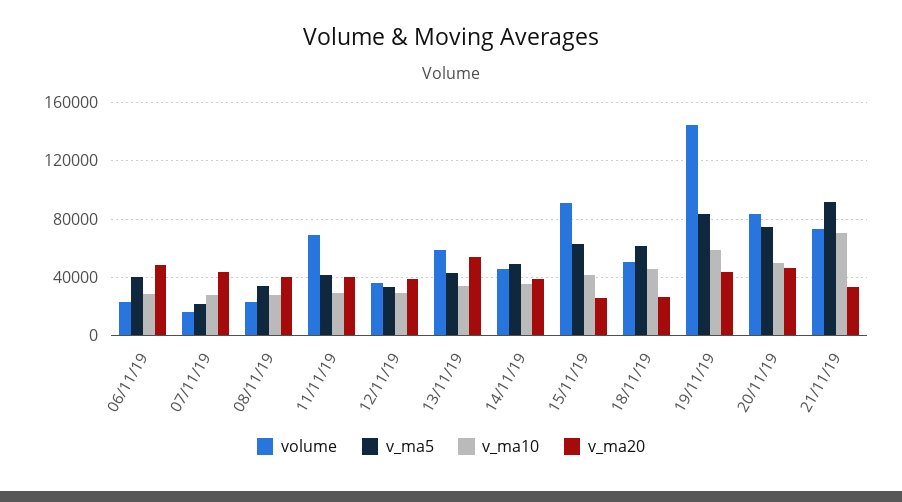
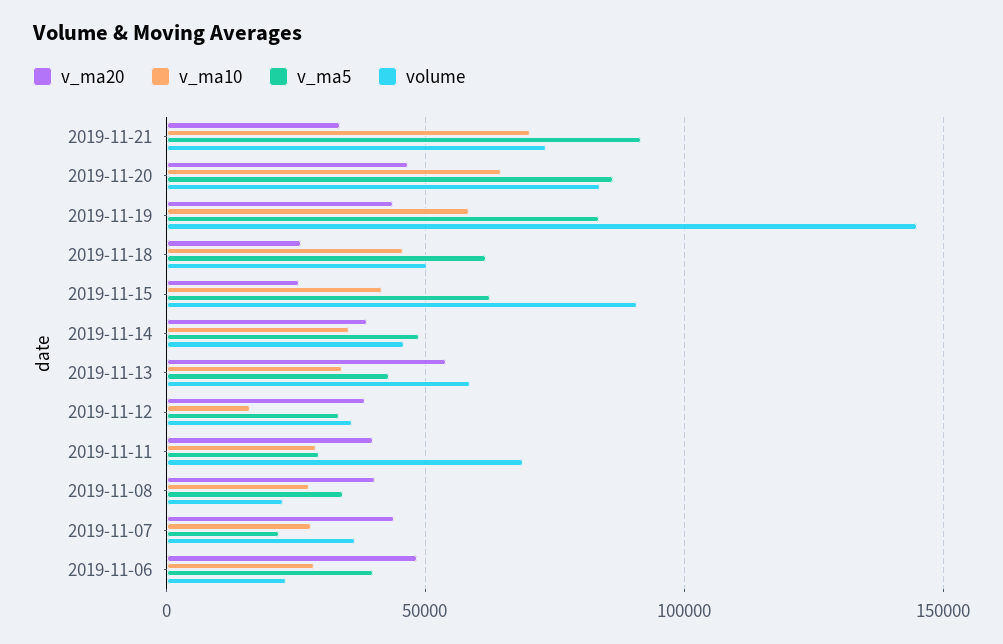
volume, 07/11/19: 15000 -> 35000
v_ma5, 11/11/19: 40000 -> 30000
v_ma10, 12/11/19: 30000 -> 15000
v_ma5, 20/11/19: 75000 -> 85000
v_ma10, 20/11/19: 50000 -> 65000

